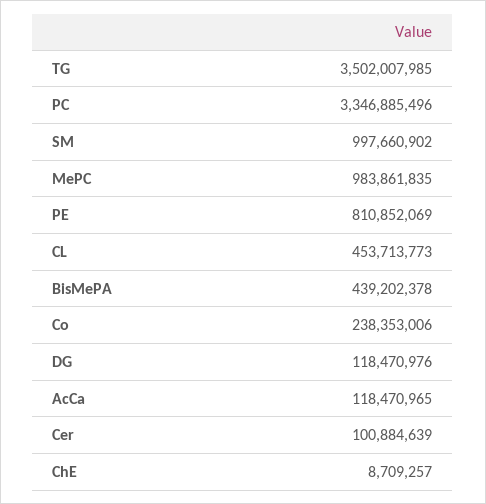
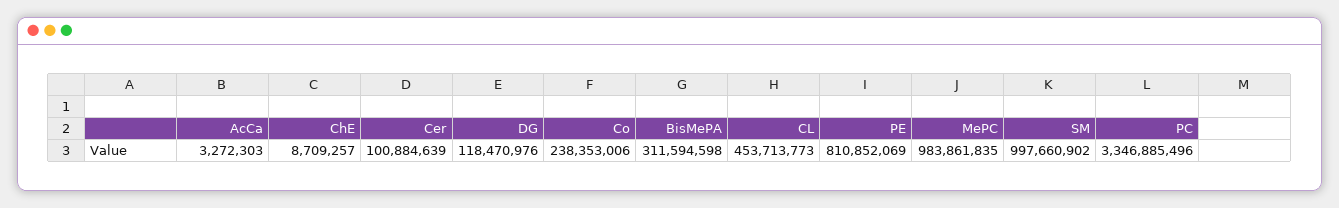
TG: 3502007985 -> none
BisMePA: 439202378 -> 311594598
AcCa: 118470965 -> 3272303

